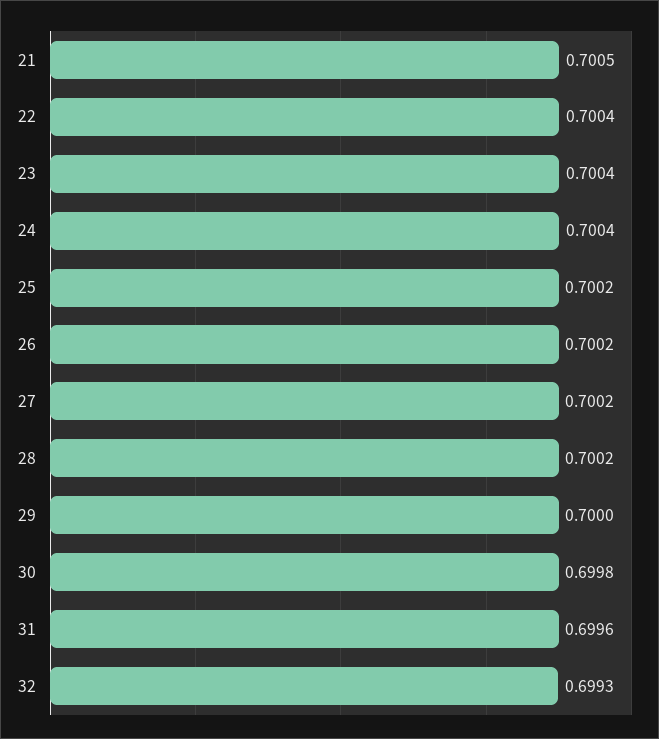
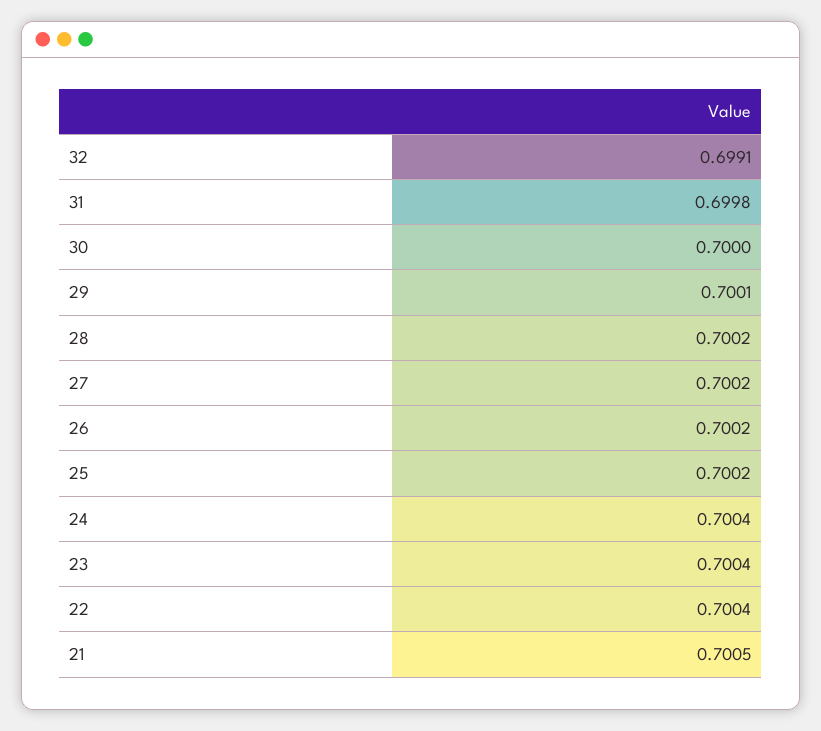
29: 0.7 -> 0.7001
30: 0.6998 -> 0.7
31: 0.6996 -> 0.6998
32: 0.6993 -> 0.6991

